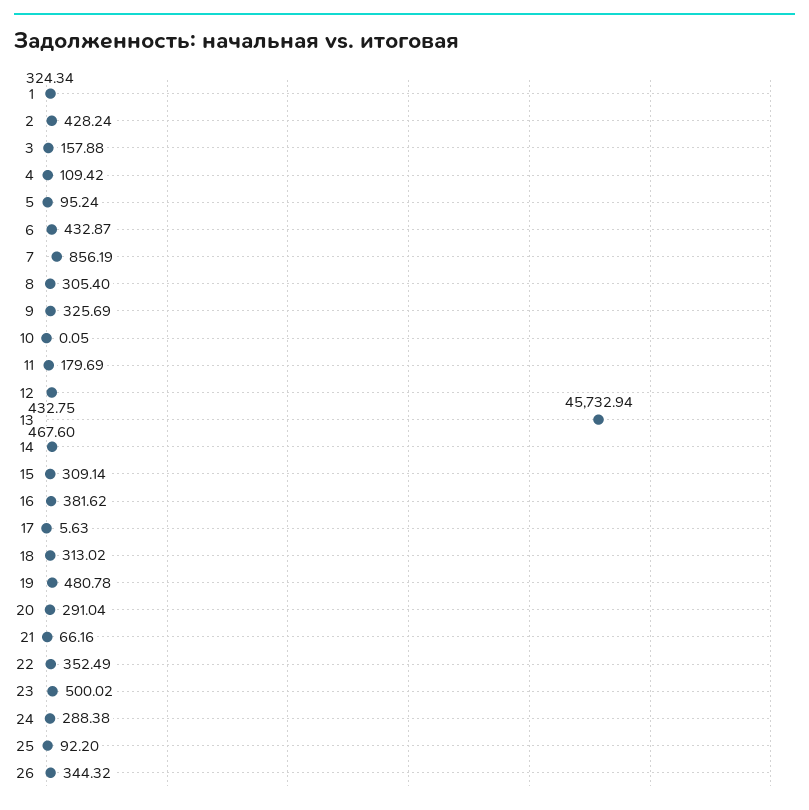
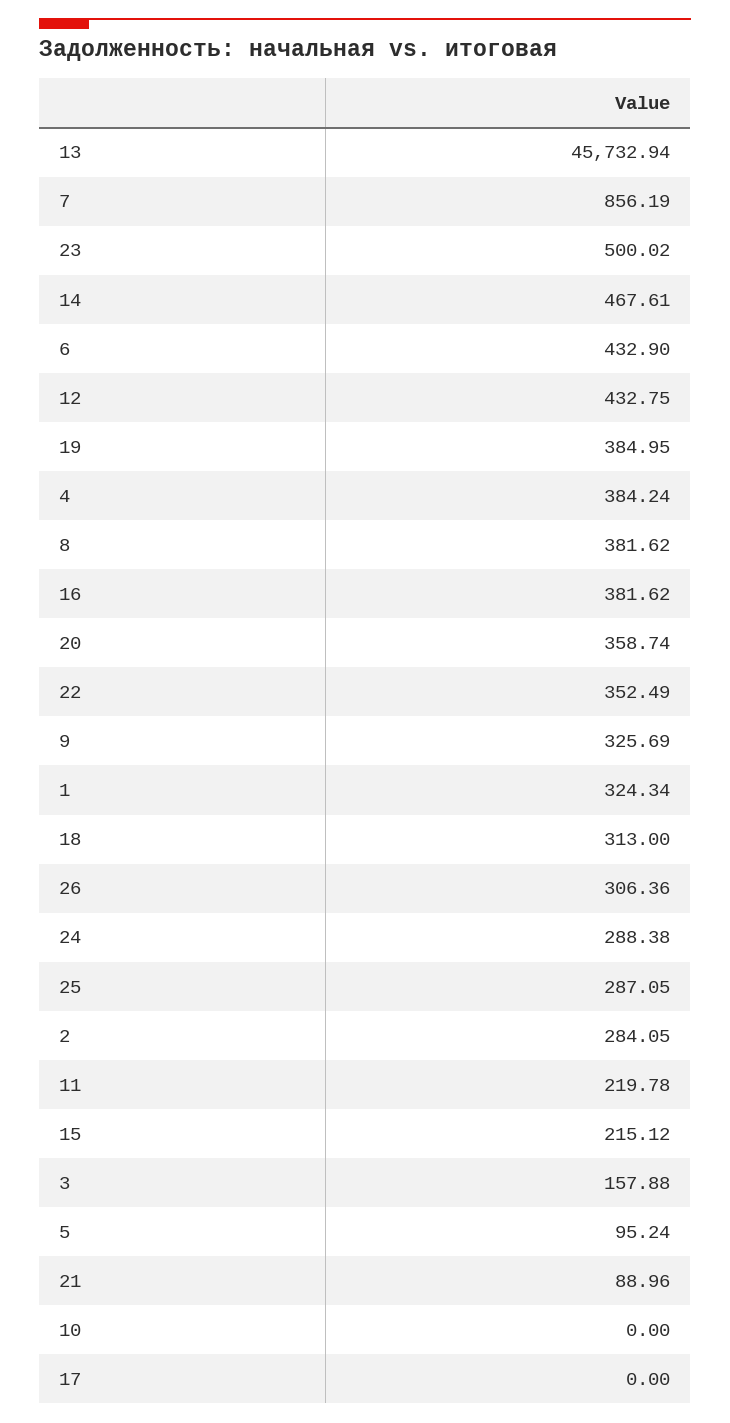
2: 428.24 -> 284.05
4: 109.42 -> 384.24
6: 432.87 -> 432.9
8: 305.4 -> 381.62
10: 0.05 -> 0
11: 179.69 -> 219.78
14: 467.6 -> 467.61
15: 309.14 -> 215.12
17: 5.63 -> 0
18: 313.02 -> 313
19: 480.78 -> 384.95
20: 291.04 -> 358.74
21: 66.16 -> 88.96
25: 92.2 -> 287.05
26: 344.32 -> 306.36

